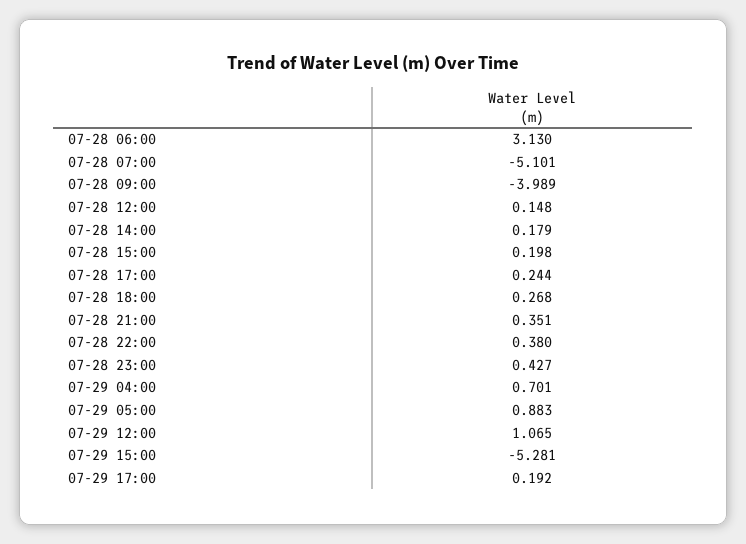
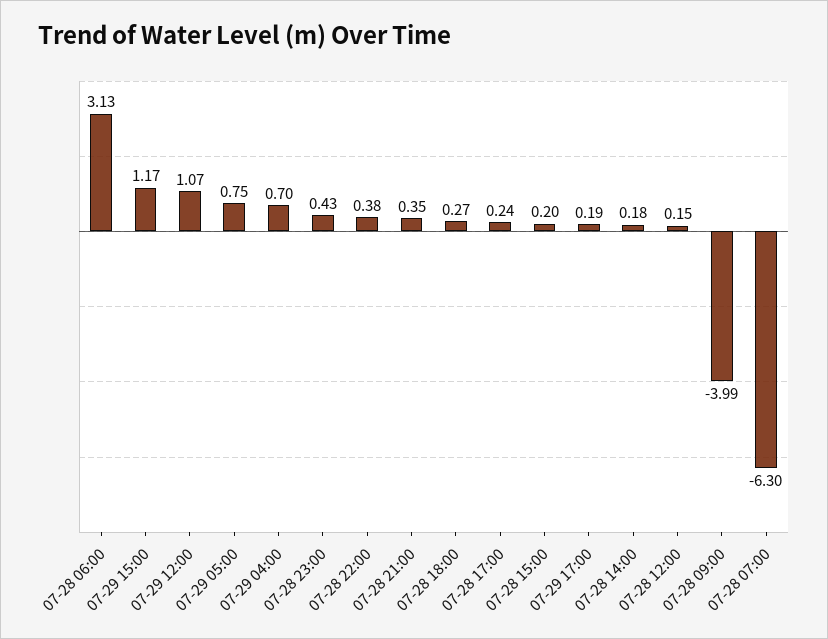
07-28 07:00: -5.101 -> -6.3
07-29 05:00: 0.883 -> 0.75
07-29 15:00: -5.281 -> 1.17

